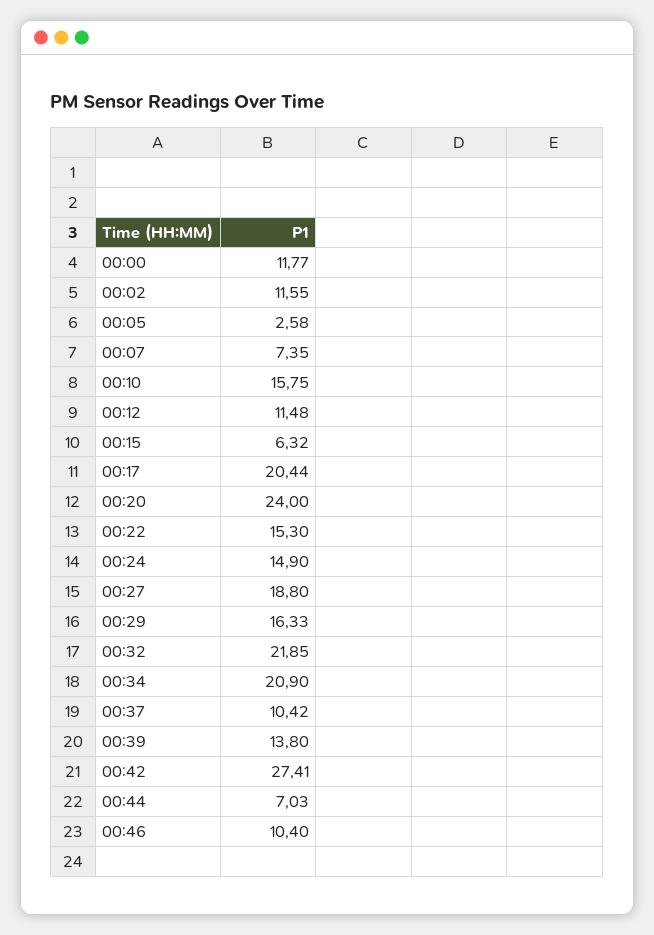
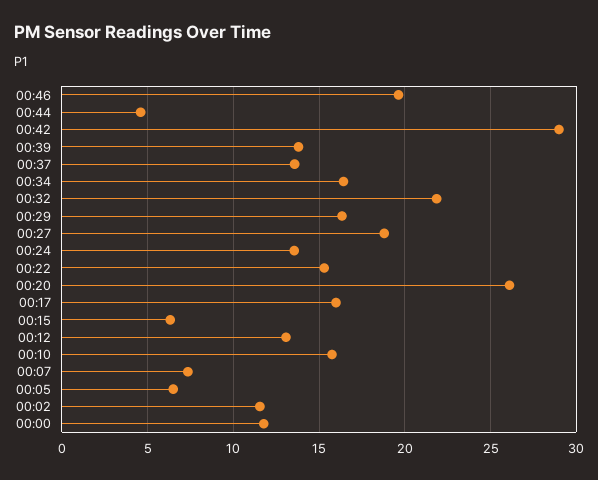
00:05: 2.58 -> 6.5
00:12: 11.48 -> 13
00:17: 20.44 -> 16
00:20: 24 -> 26
00:24: 14.9 -> 13.5
00:34: 20.9 -> 16.5
00:37: 10.42 -> 13.5
00:42: 27.41 -> 29
00:44: 7.03 -> 4.5
00:46: 10.4 -> 19.5

